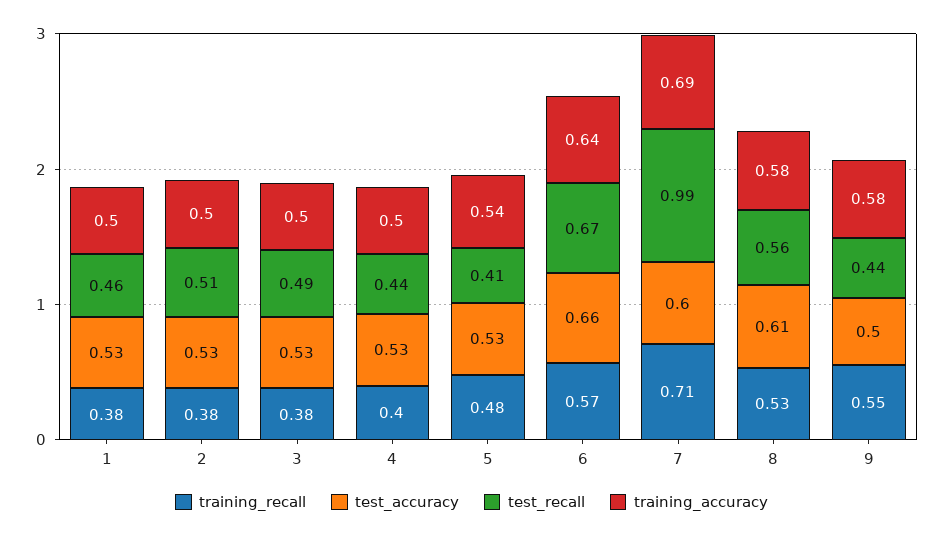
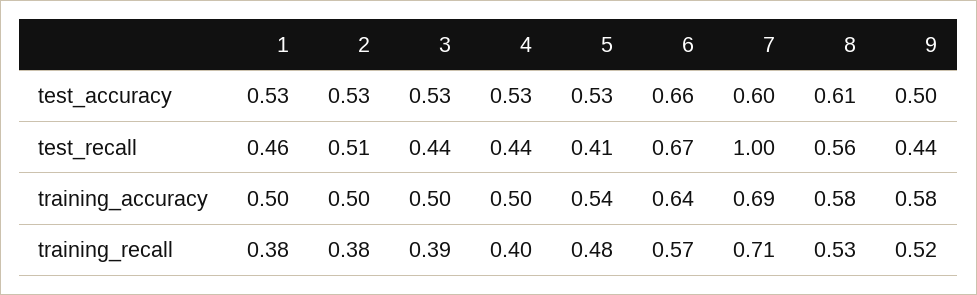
training_recall, 3: 0.38 -> 0.39
test_recall, 3: 0.49 -> 0.44
test_recall, 7: 0.99 -> 1
training_recall, 9: 0.55 -> 0.52

